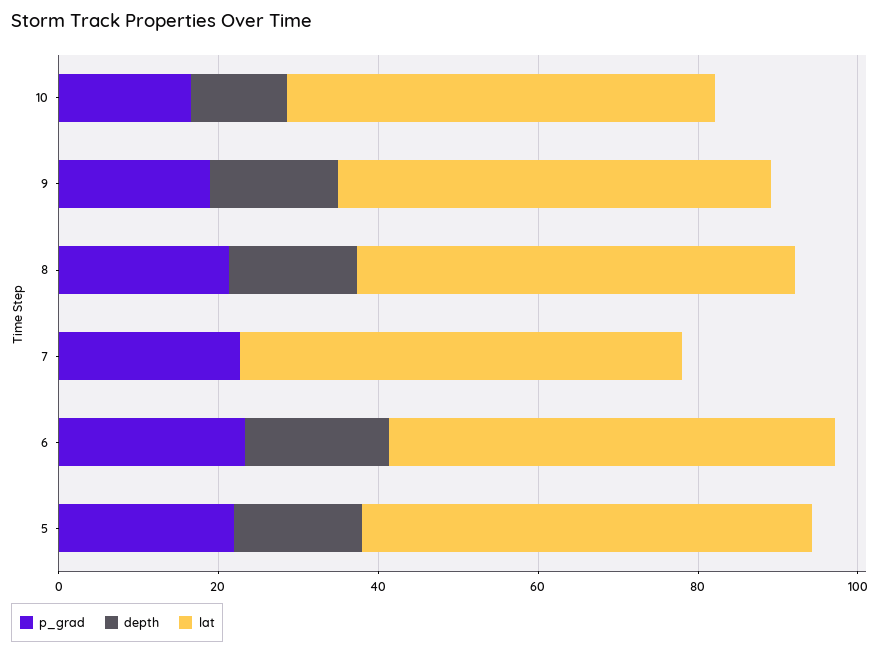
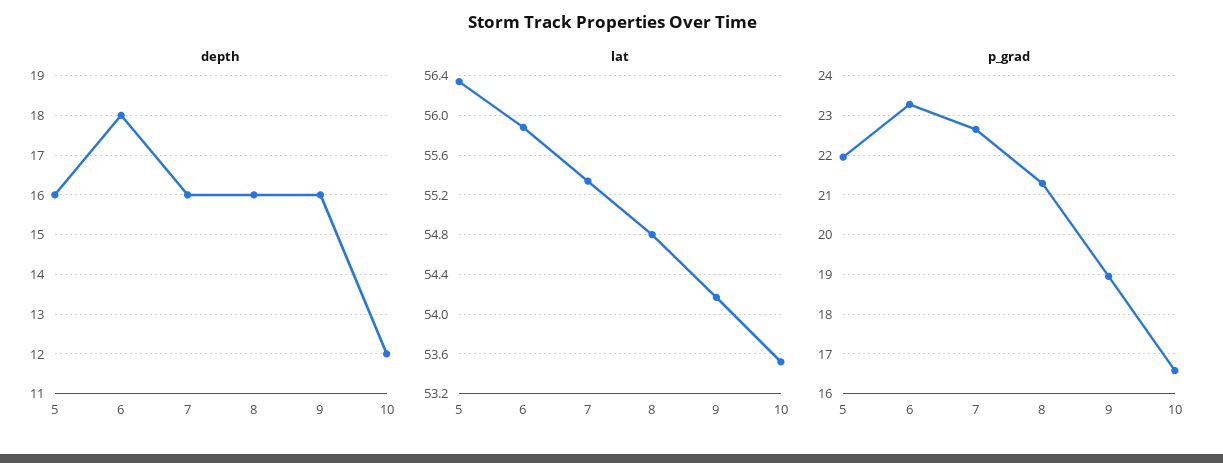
depth, 7: 0 -> 16

